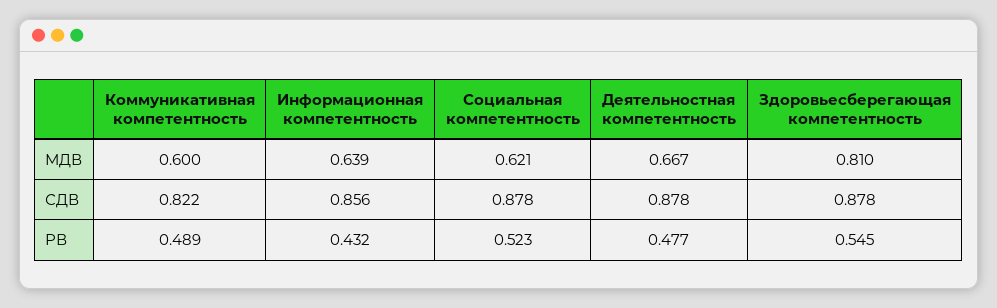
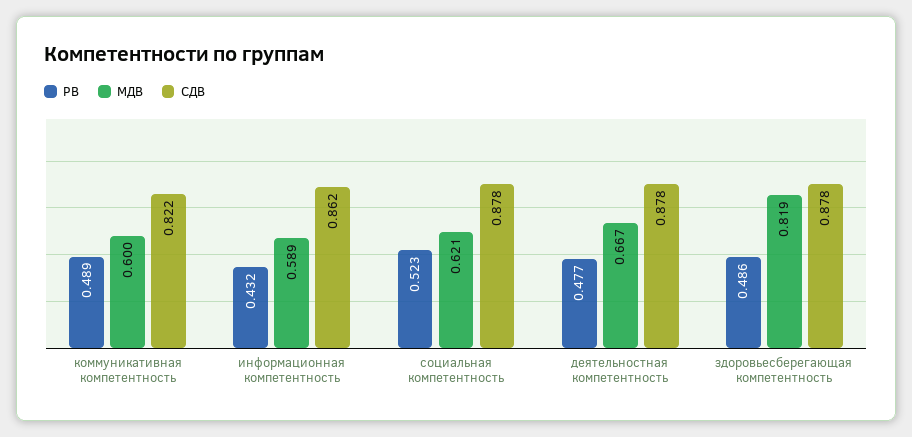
МДВ, Информационная компетентность: 0.639 -> 0.589
МДВ, Здоровьесберегающая компетентность: 0.81 -> 0.819
СДВ, Информационная компетентность: 0.856 -> 0.862
РВ, Здоровьесберегающая компетентность: 0.545 -> 0.486

